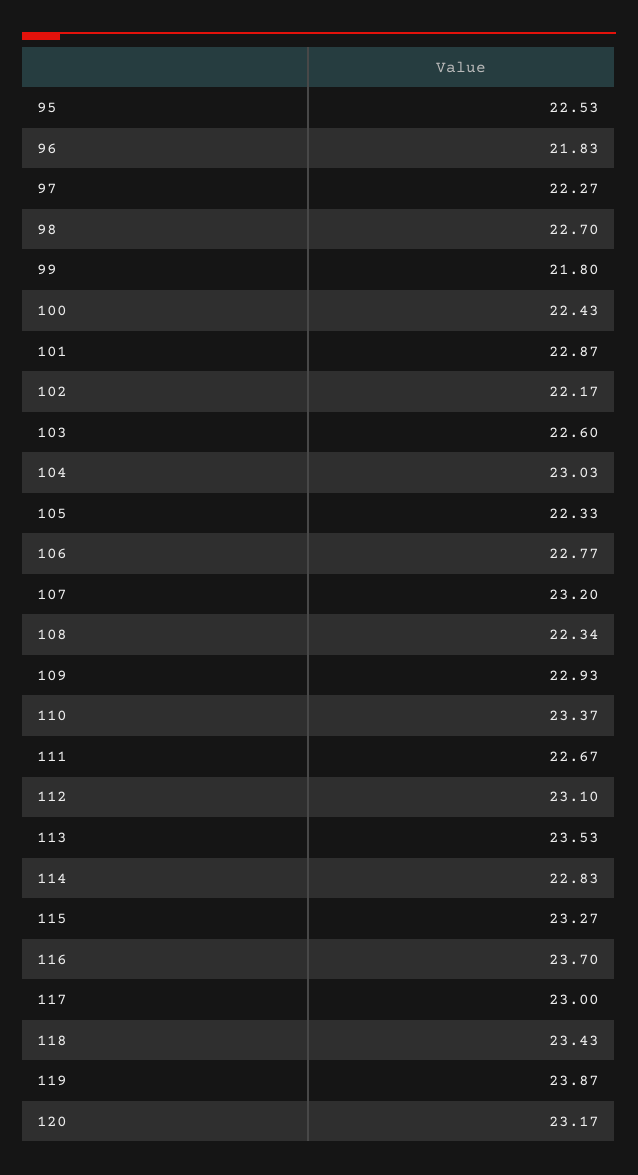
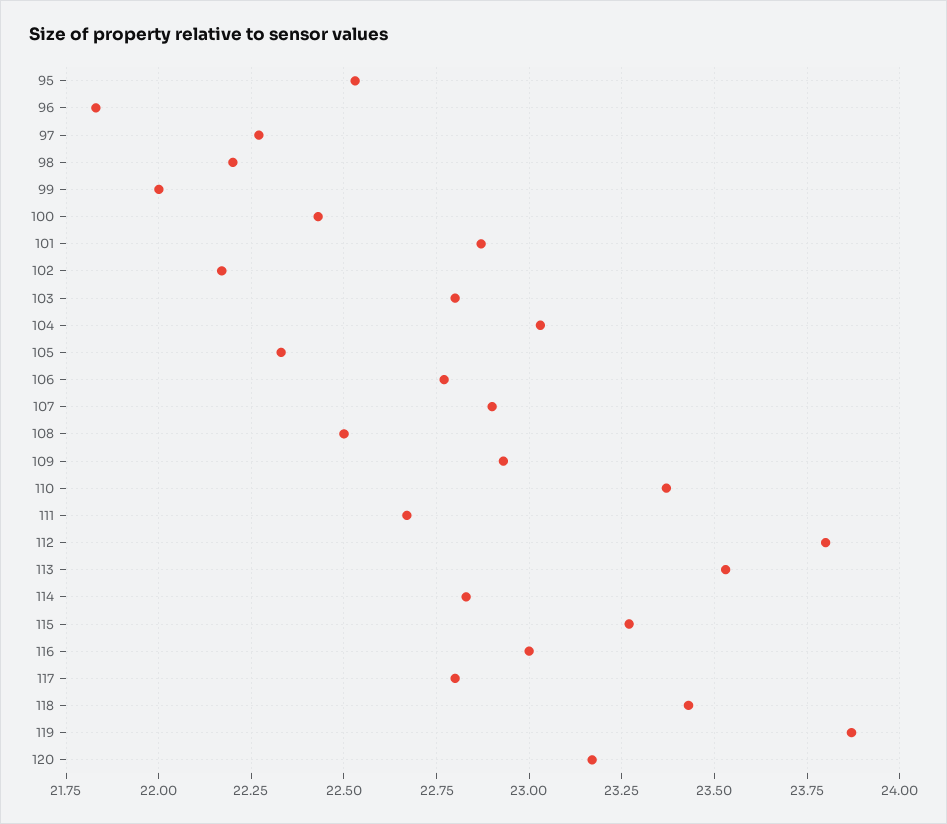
98: 22.7 -> 22.2
99: 21.8 -> 22
103: 22.6 -> 22.8
107: 23.2 -> 22.9
108: 22.34 -> 22.5
112: 23.1 -> 23.8
116: 23.7 -> 23
117: 23 -> 22.8

